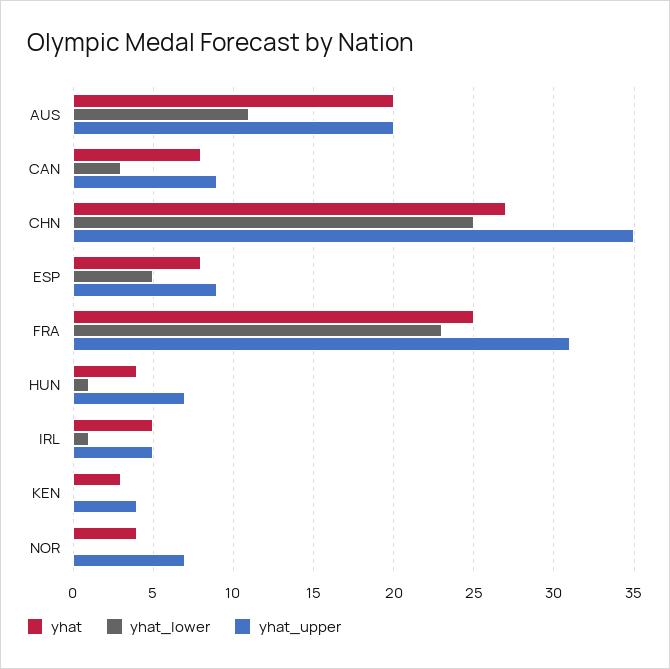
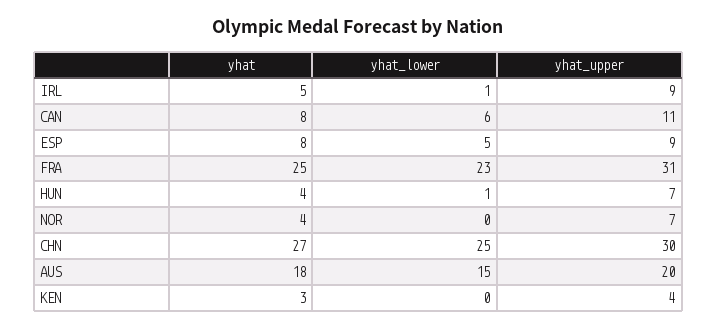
yhat, AUS: 20 -> 18
yhat_lower, AUS: 11 -> 15
yhat_lower, CAN: 3 -> 6
yhat_upper, CAN: 9 -> 11
yhat_upper, CHN: 35 -> 30
yhat_upper, IRL: 5 -> 9

